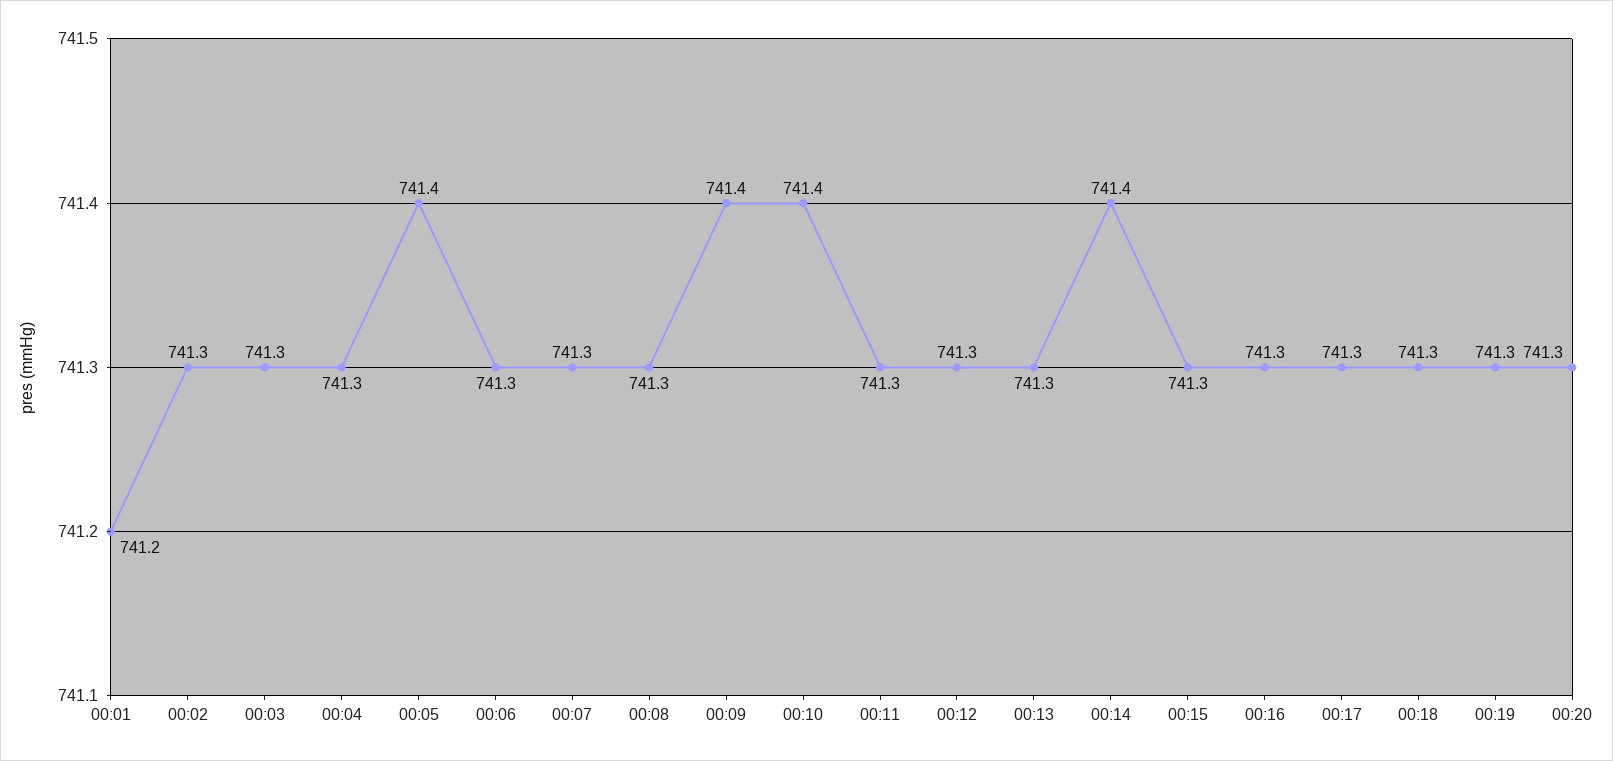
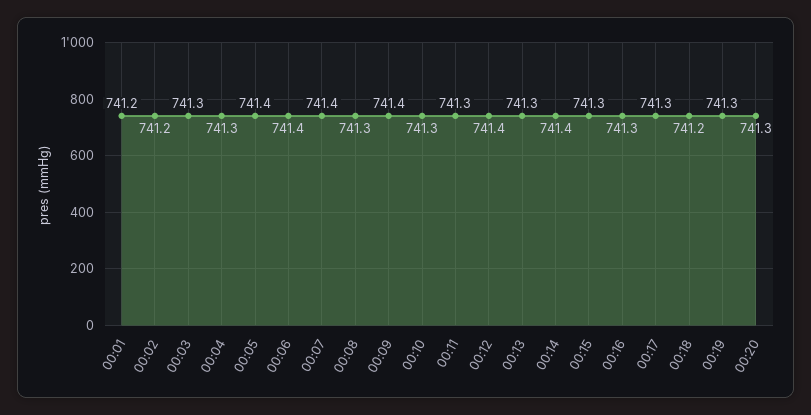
00:02: 741.3 -> 741.2
00:06: 741.3 -> 741.4
00:07: 741.3 -> 741.4
00:10: 741.4 -> 741.3
00:12: 741.3 -> 741.4
00:18: 741.3 -> 741.2

